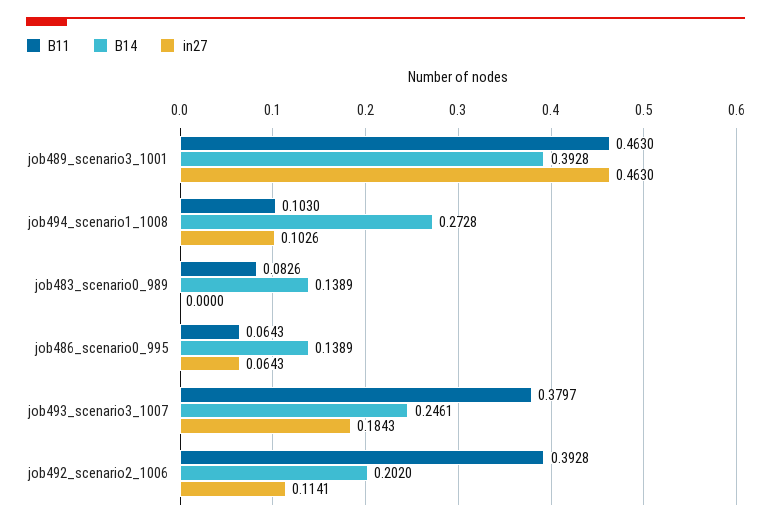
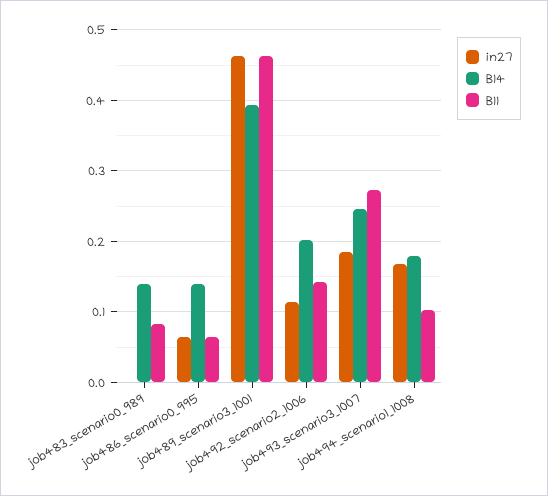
B14, job494_scenario1_1008: 0.2728 -> 0.18
in27, job494_scenario1_1008: 0.1026 -> 0.17
B11, job493_scenario3_1007: 0.3797 -> 0.27
B11, job492_scenario2_1006: 0.3928 -> 0.14

